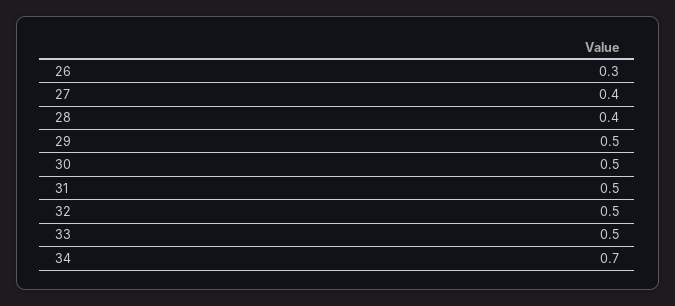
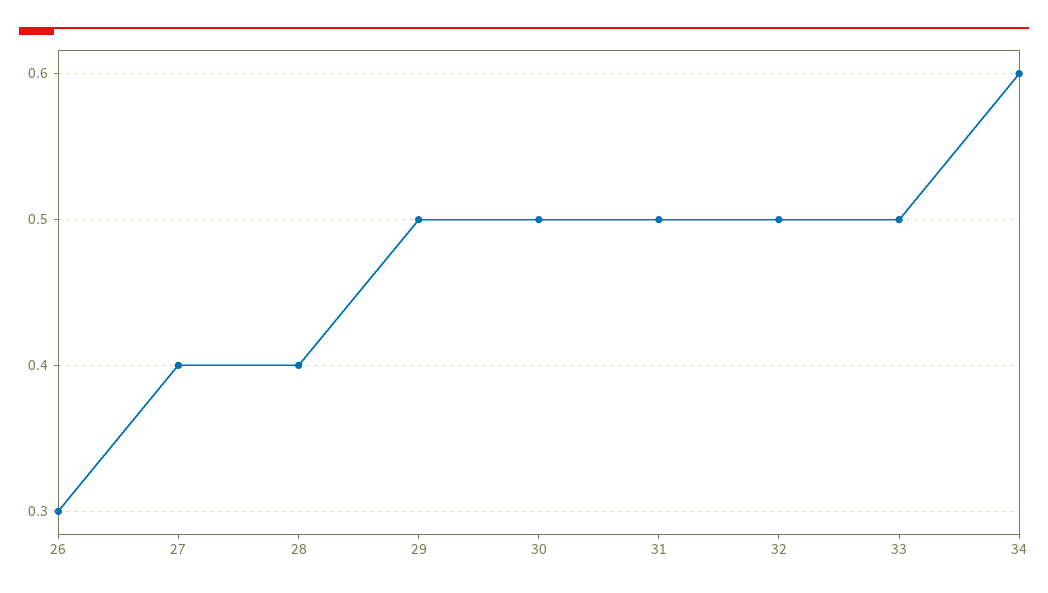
34: 0.7 -> 0.6

